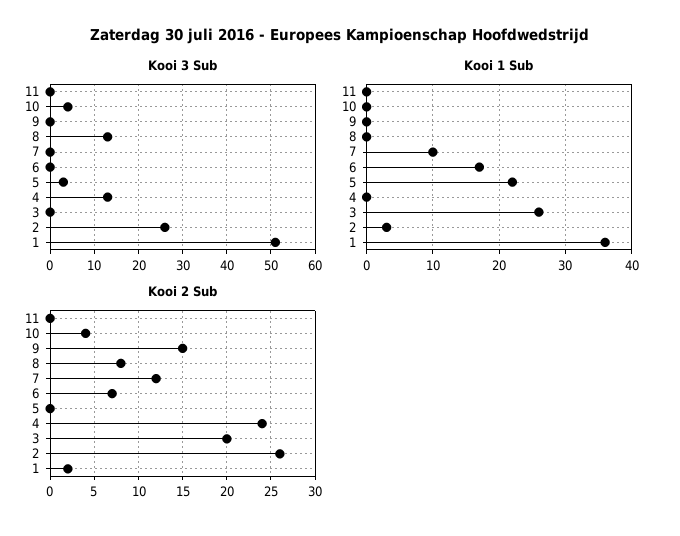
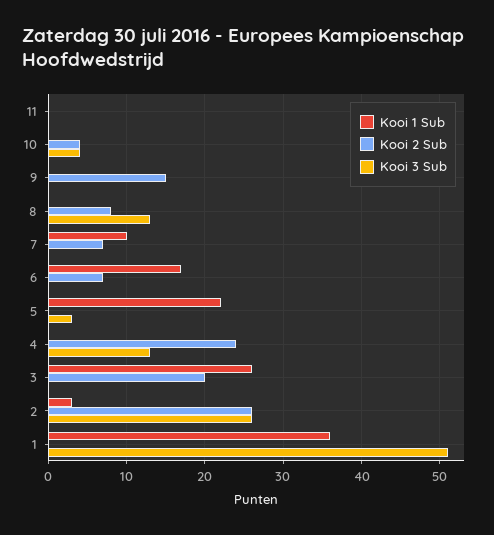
Kooi 2 Sub, 7: 12 -> 7
Kooi 2 Sub, 1: 2 -> 0

